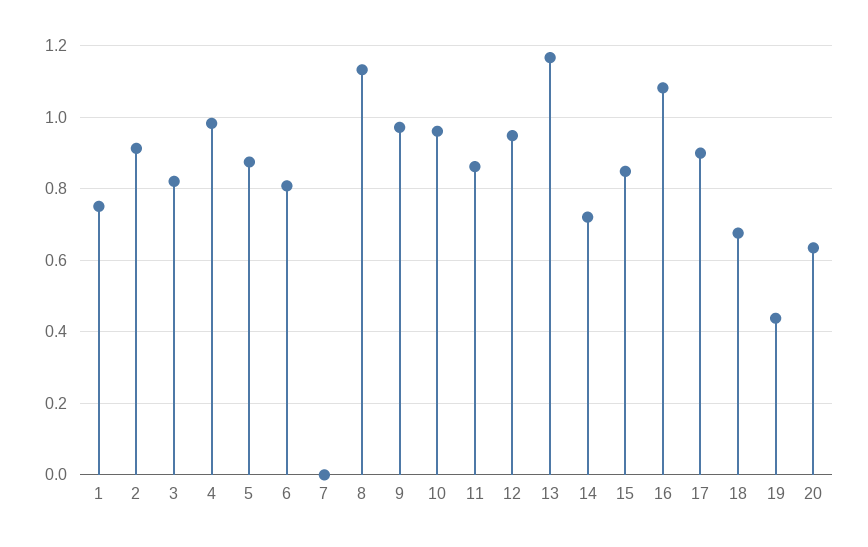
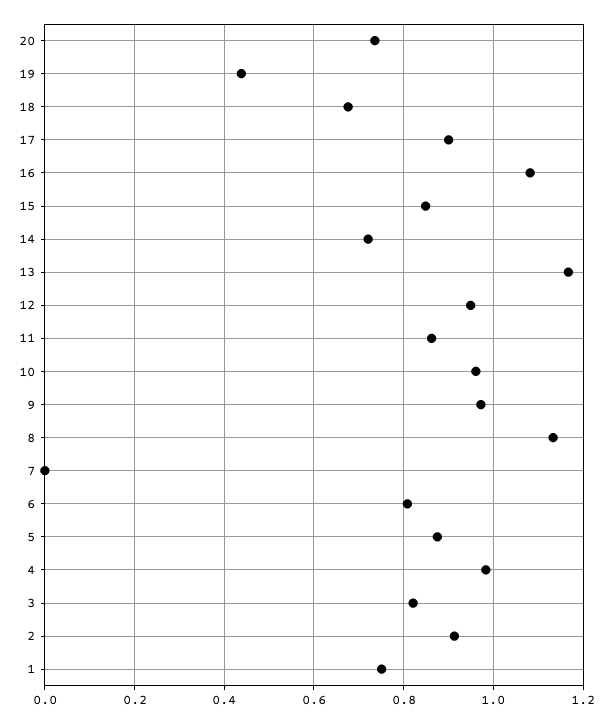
20: 0.64 -> 0.74

